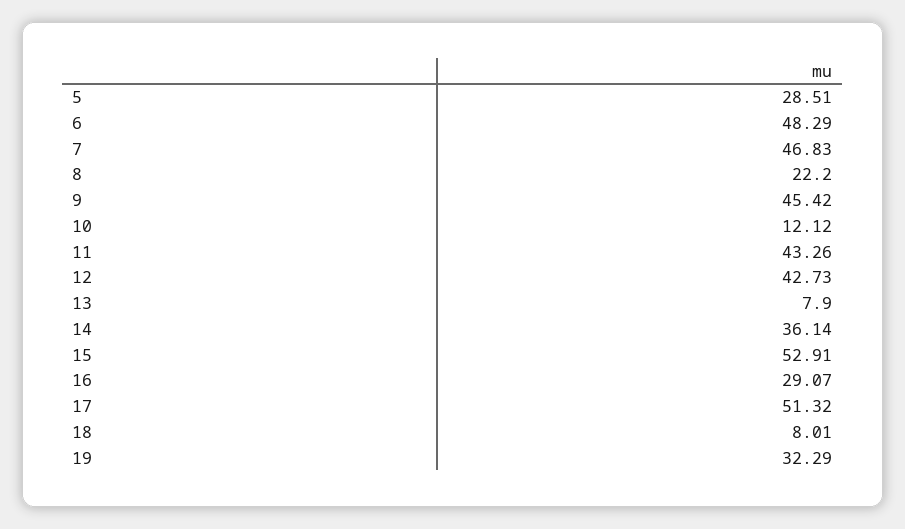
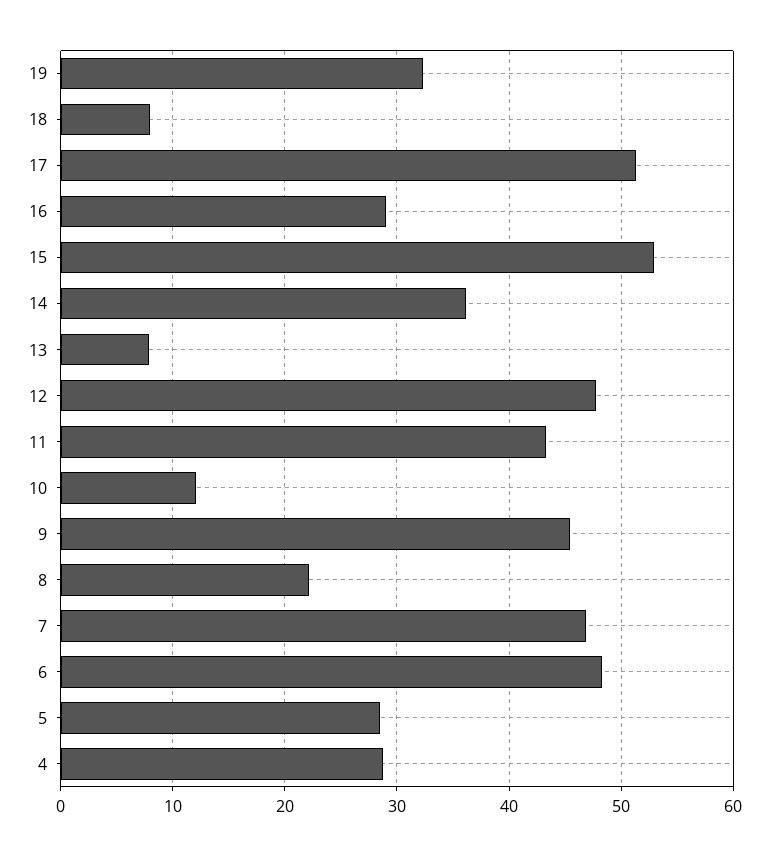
12: 42.73 -> 48
4: none -> 29

